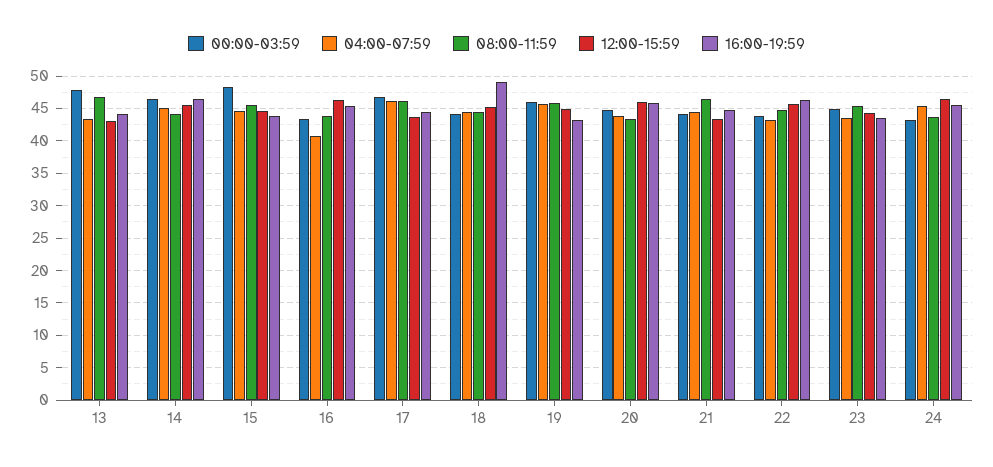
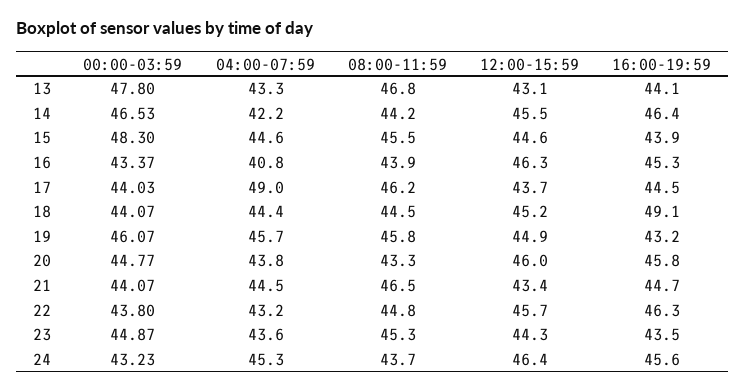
04:00-07:59, 14: 45 -> 42.2
00:00-03:59, 17: 47 -> 44.03
04:00-07:59, 17: 46 -> 49

